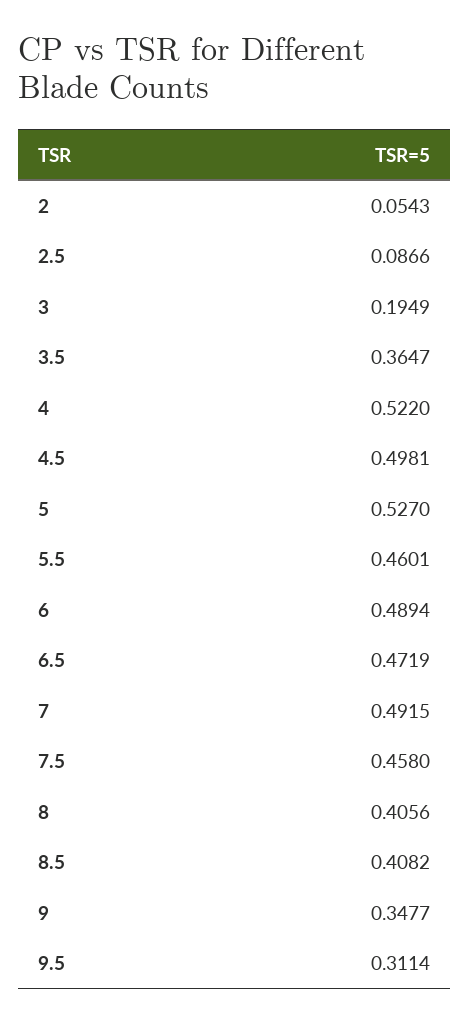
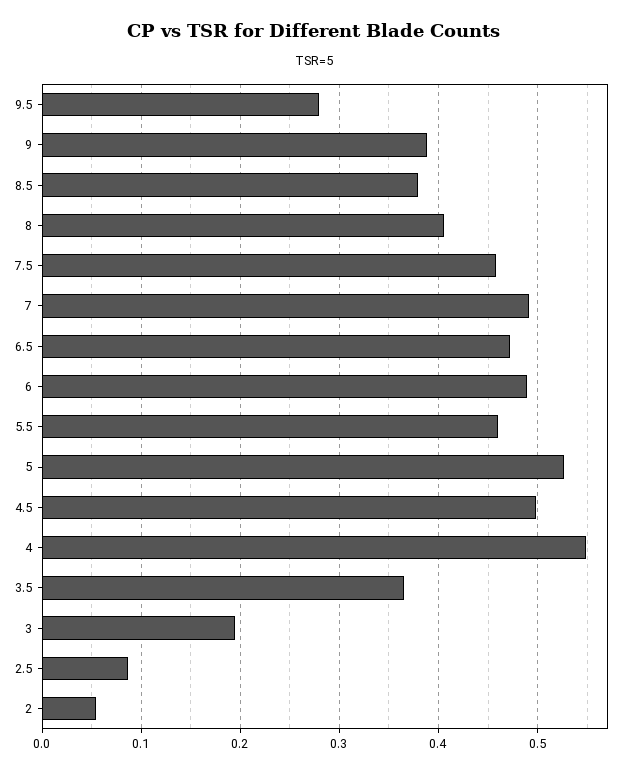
4: 0.522 -> 0.55
8.5: 0.4082 -> 0.38
9: 0.3477 -> 0.39
9.5: 0.3114 -> 0.28

